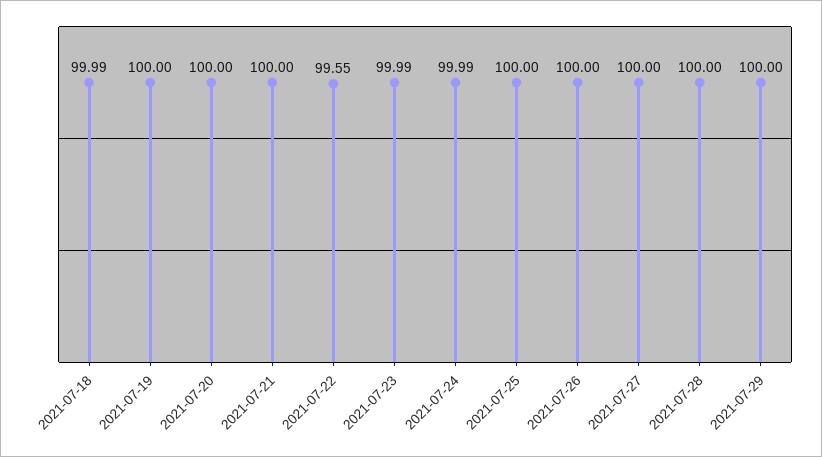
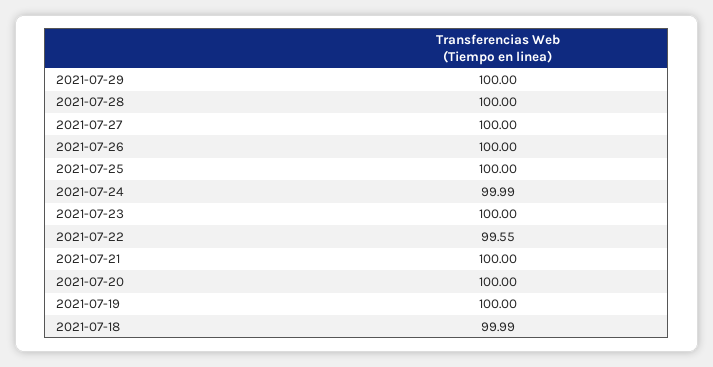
2021-07-23: 99.99 -> 100

